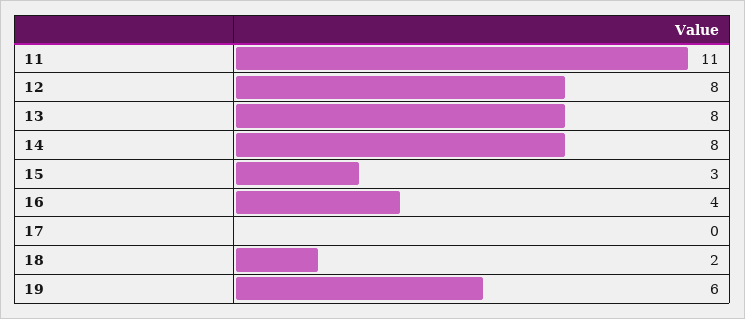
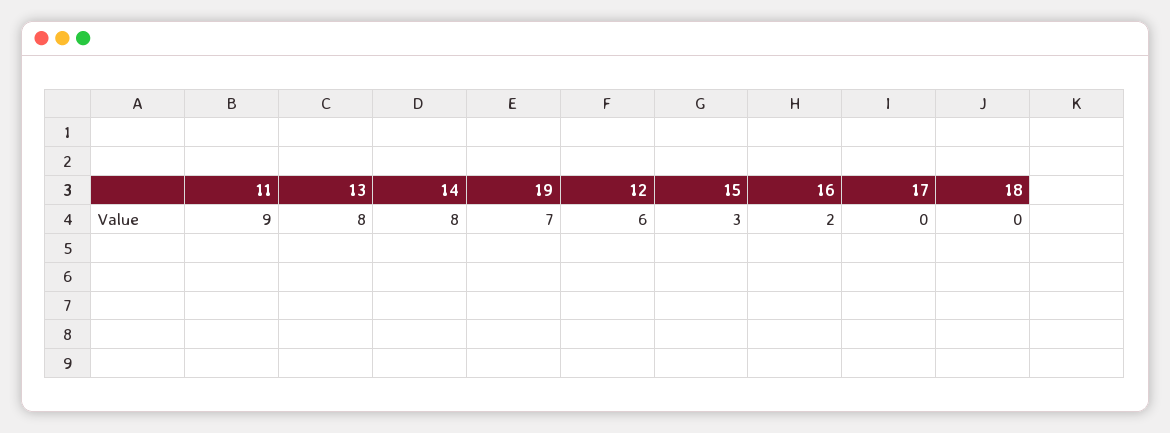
11: 11 -> 9
12: 8 -> 6
16: 4 -> 2
18: 2 -> 0
19: 6 -> 7

